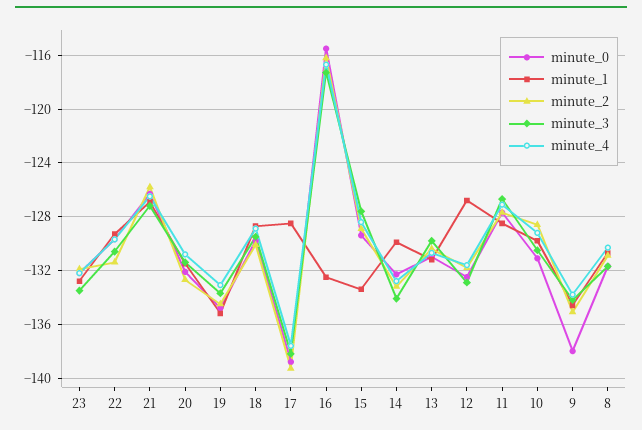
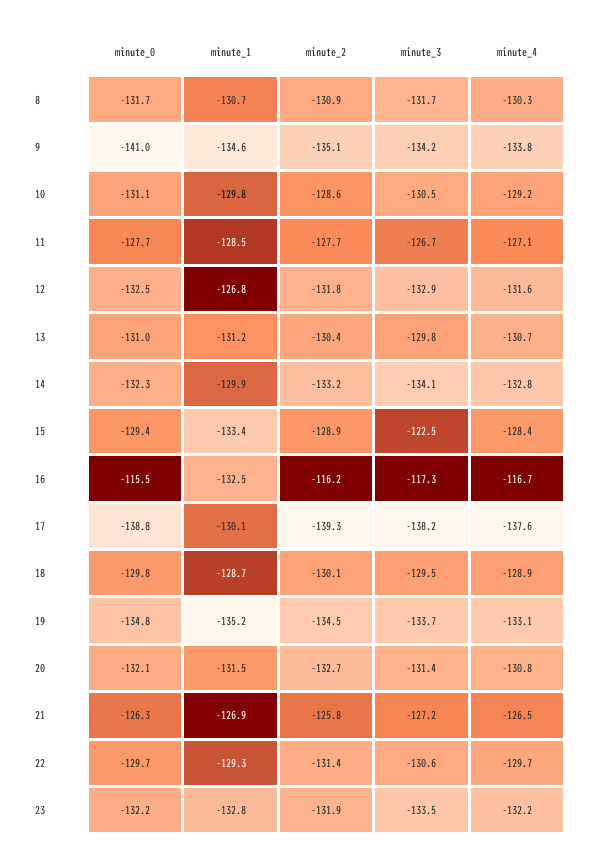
minute_1, 17: -128.5 -> -130.1
minute_3, 15: -127.5 -> -122.5
minute_0, 9: -138 -> -141

